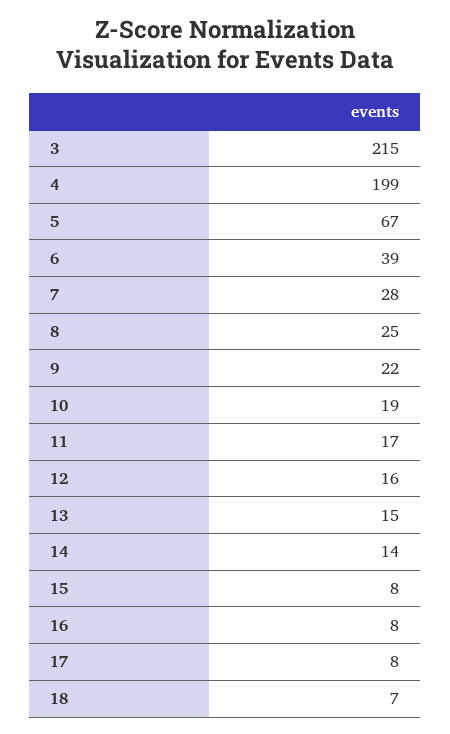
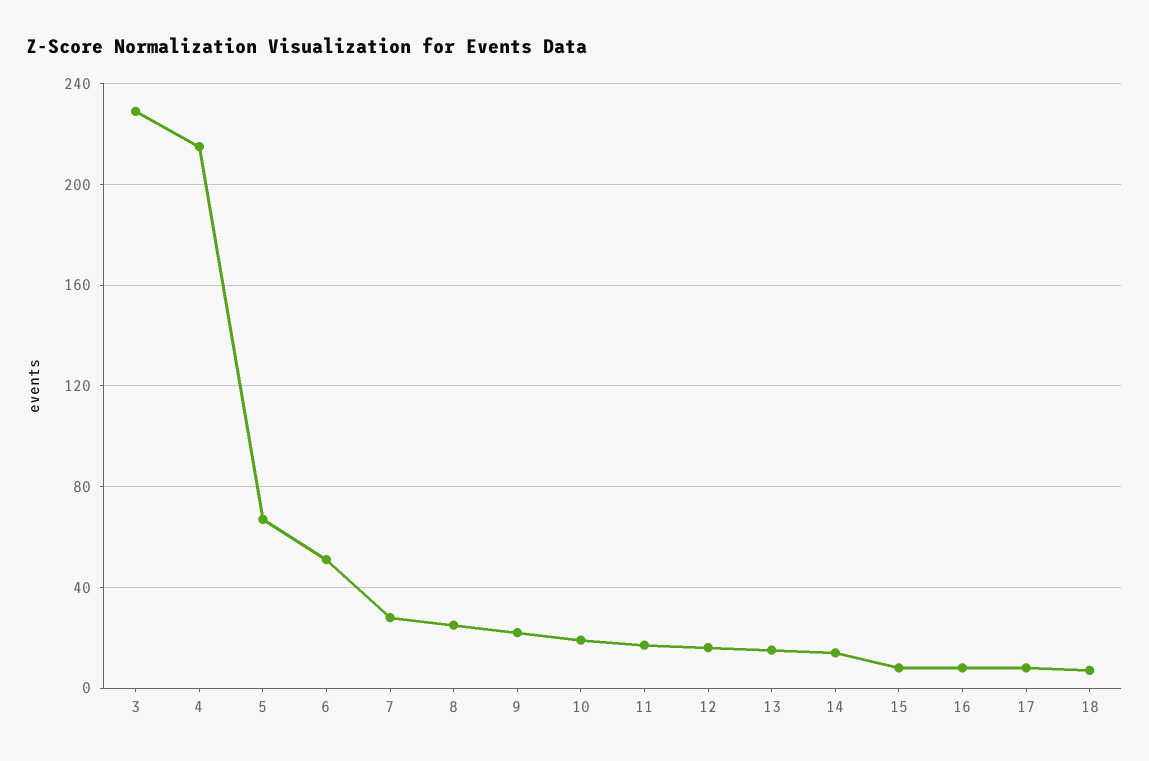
3: 215 -> 230
4: 199 -> 215
6: 39 -> 50

